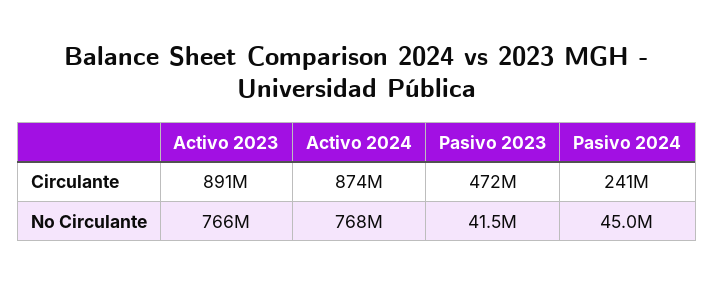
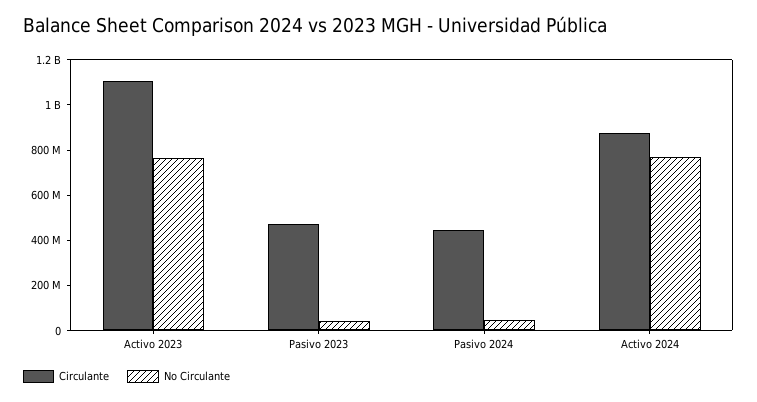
Circulante, Activo 2023: 891000000 -> 1100000000
Circulante, Pasivo 2024: 241000000 -> 450000000

